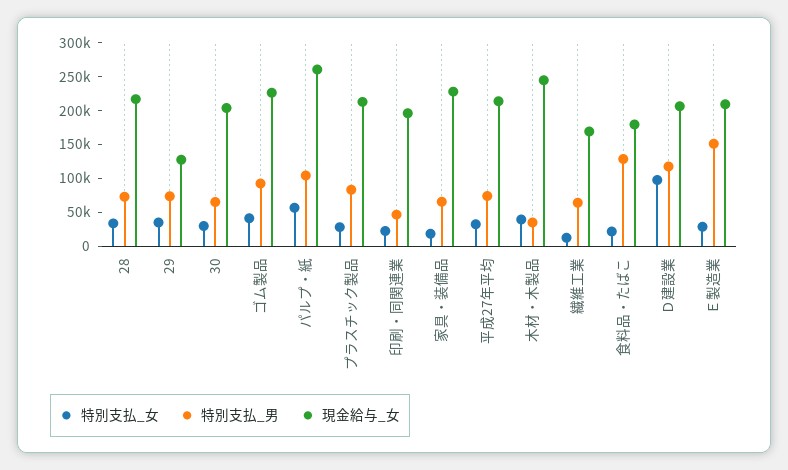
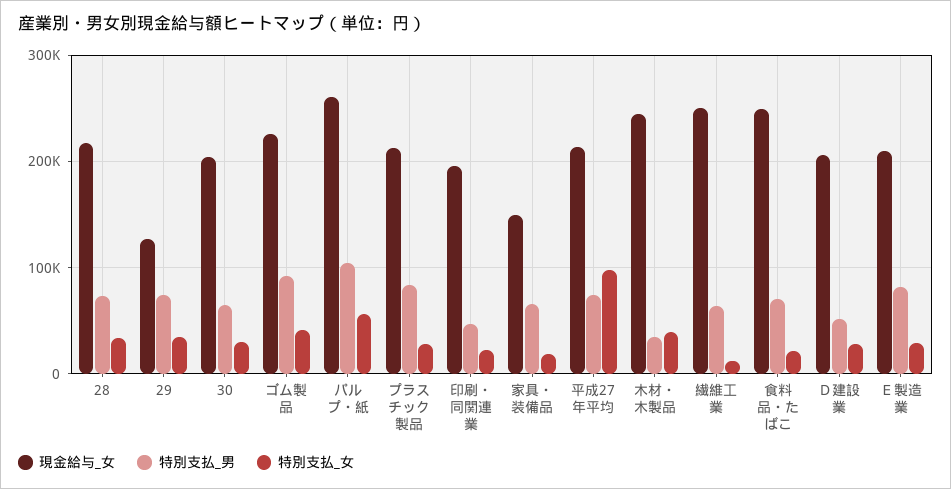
現金給与_女, 家具・装備品: 225000 -> 150000
特別支払_女, 平成27年平均: 25000 -> 100000
現金給与_女, 繊維工業: 175000 -> 250000
特別支払_男, 食料品・たばこ: 125000 -> 70000
現金給与_女, 食料品・たばこ: 175000 -> 250000
特別支払_女, Ｄ建設業: 100000 -> 30000
特別支払_男, Ｄ建設業: 125000 -> 50000
特別支払_男, Ｅ製造業: 150000 -> 80000

